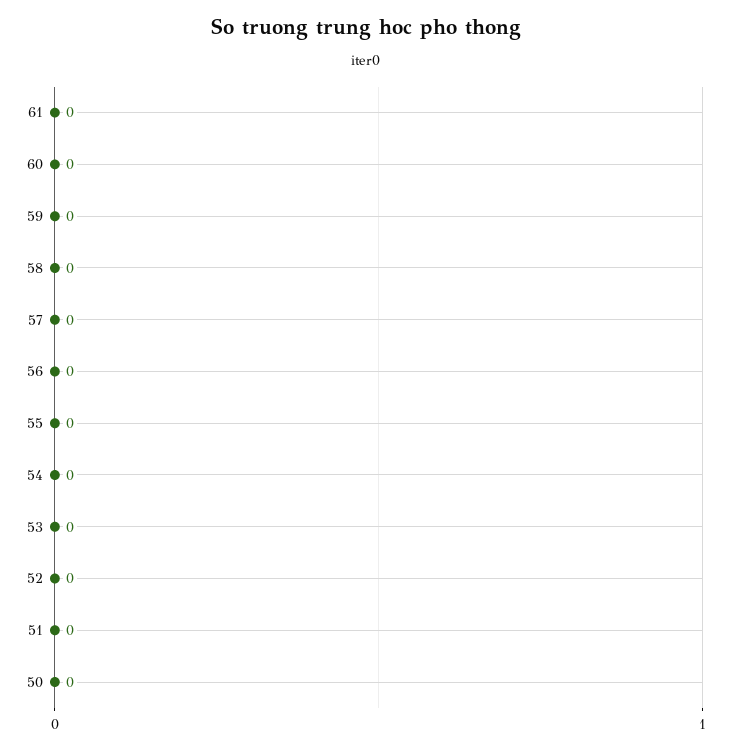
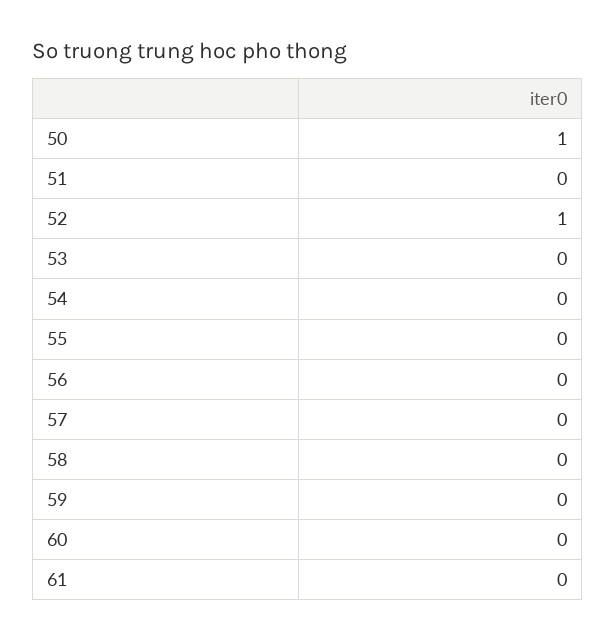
52: 0 -> 1
50: 0 -> 1

